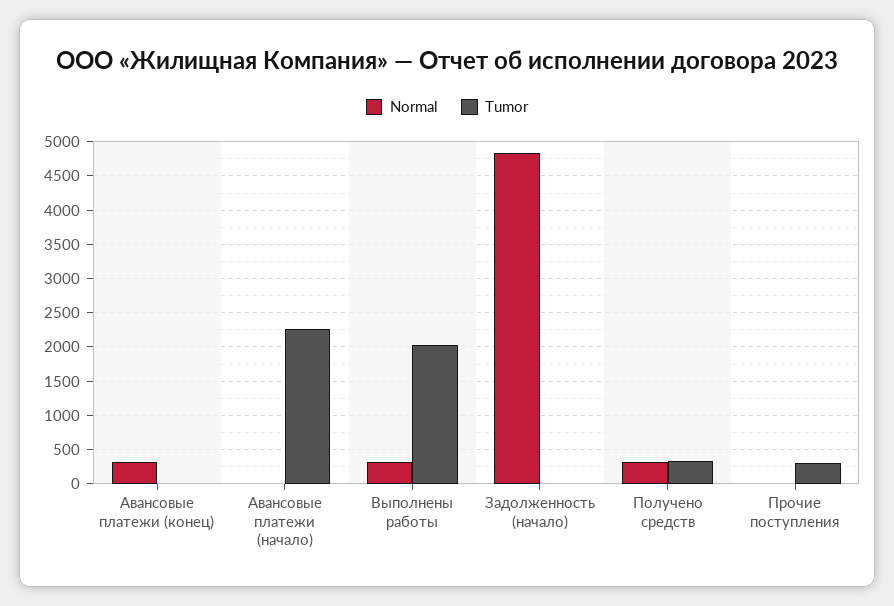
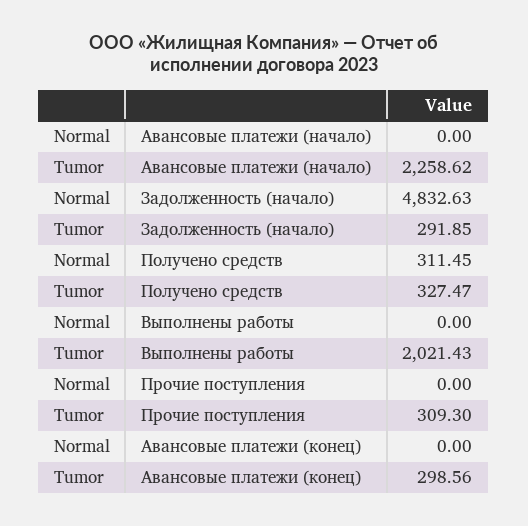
Normal, Авансовые платежи (конец): 300 -> 0
Tumor, Авансовые платежи (конец): 0 -> 298.56
Normal, Выполнены работы: 300 -> 0
Tumor, Задолженность (начало): 0 -> 291.85

